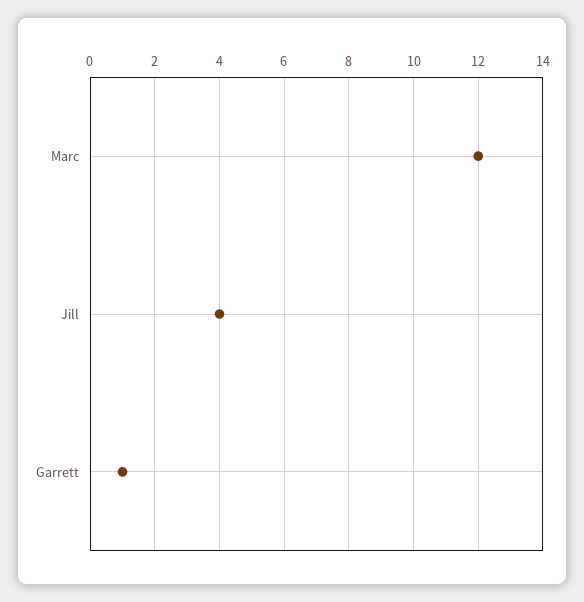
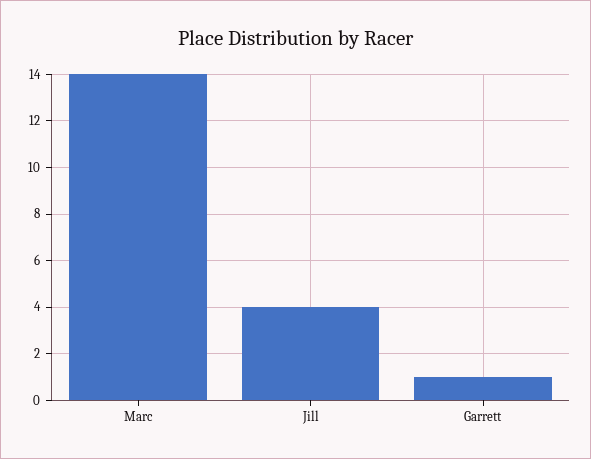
Marc: 12 -> 14

